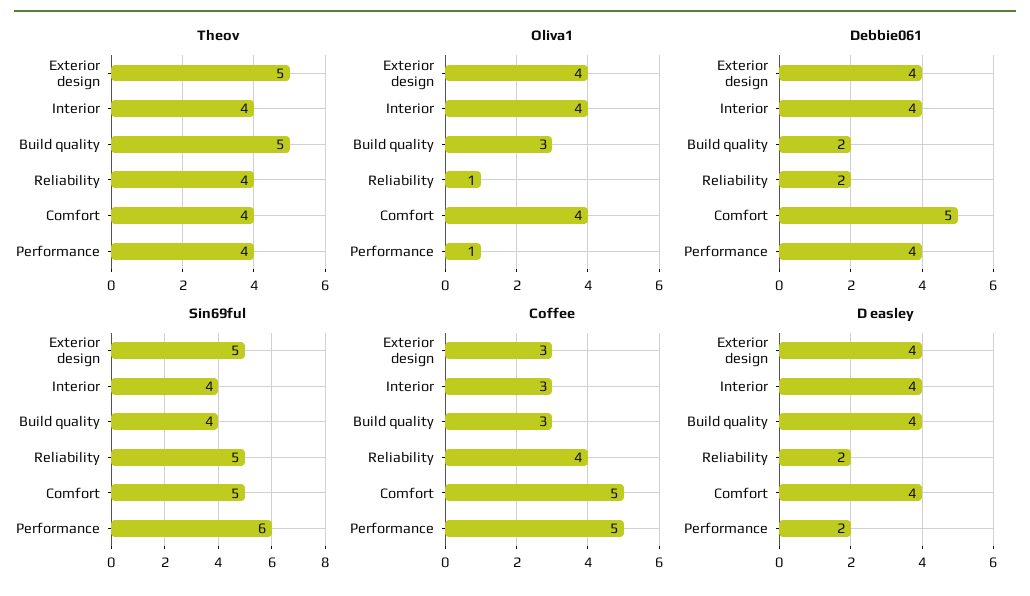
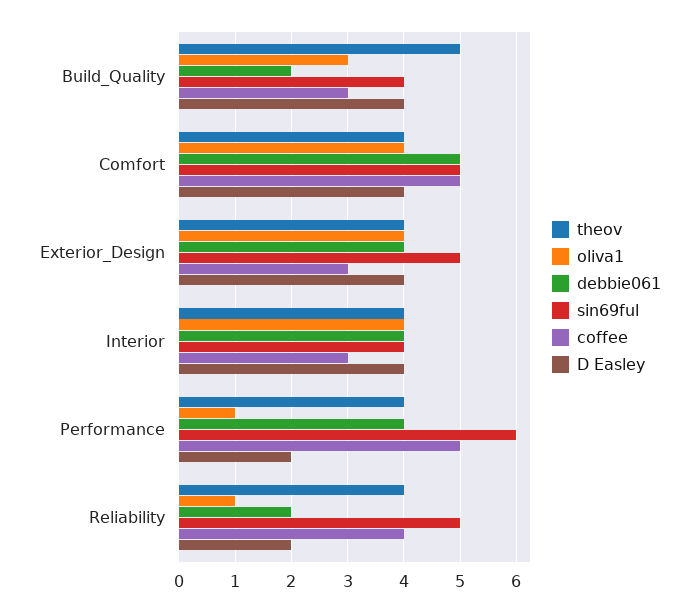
Theov, Exterior design: 5 -> 4

